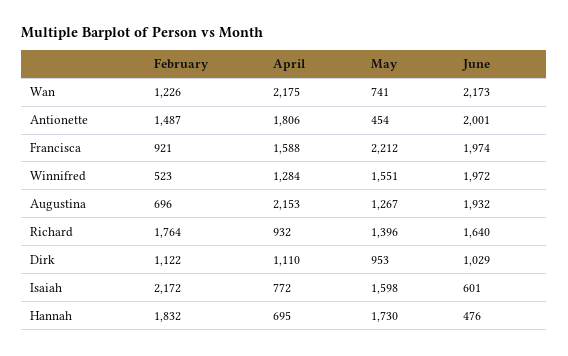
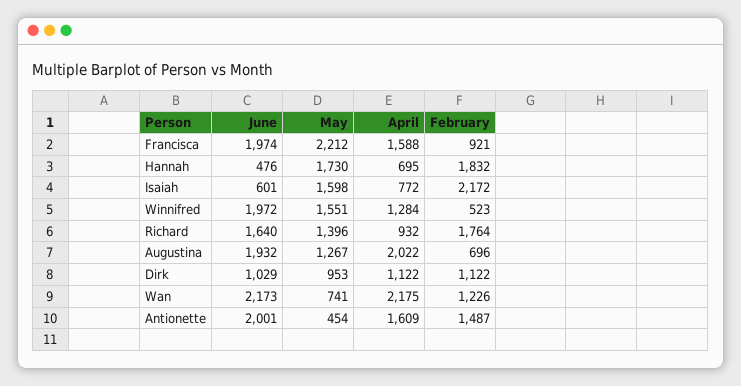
April, Antionette: 1806 -> 1609
April, Augustina: 2153 -> 2022
April, Dirk: 1110 -> 1122

